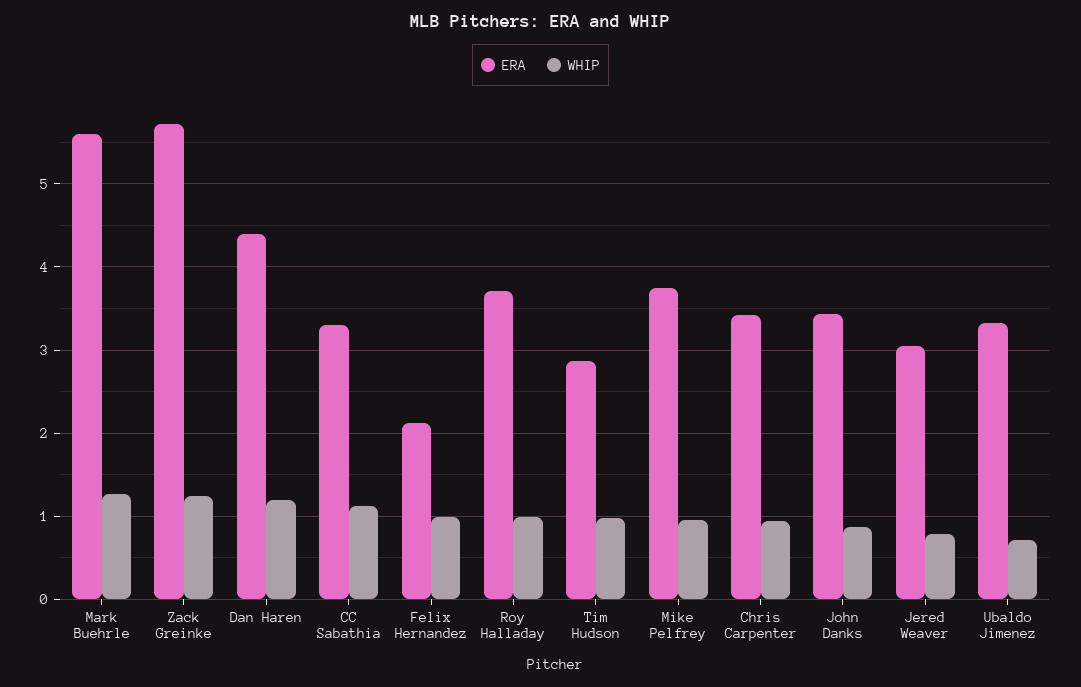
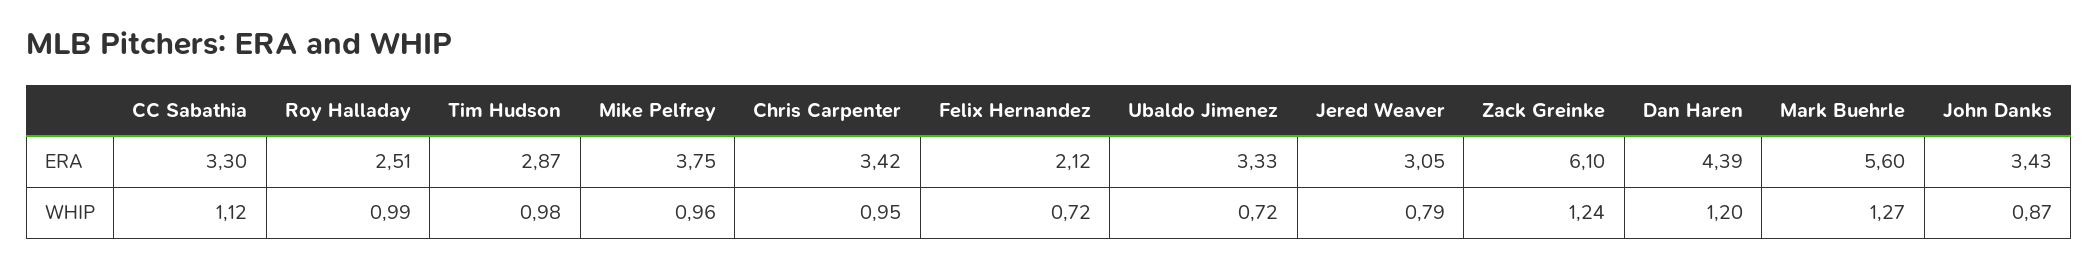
ERA, Zack Greinke: 5.7 -> 6.1
WHIP, Felix Hernandez: 1 -> 0.72
ERA, Roy Halladay: 3.7 -> 2.51

